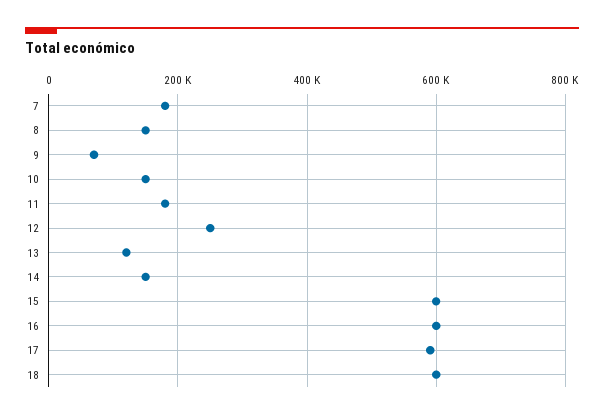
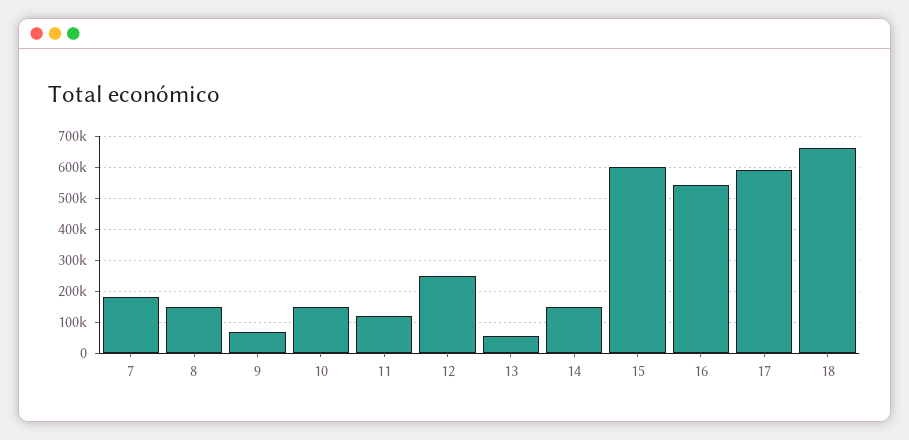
11: 180000 -> 120000
13: 120000 -> 60000
16: 600000 -> 540000
18: 600000 -> 660000

